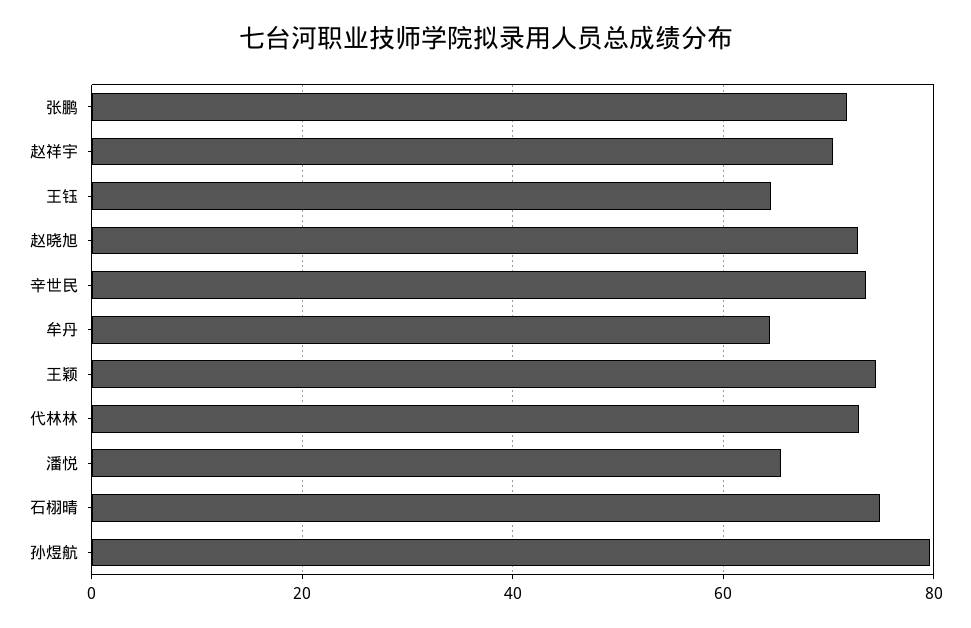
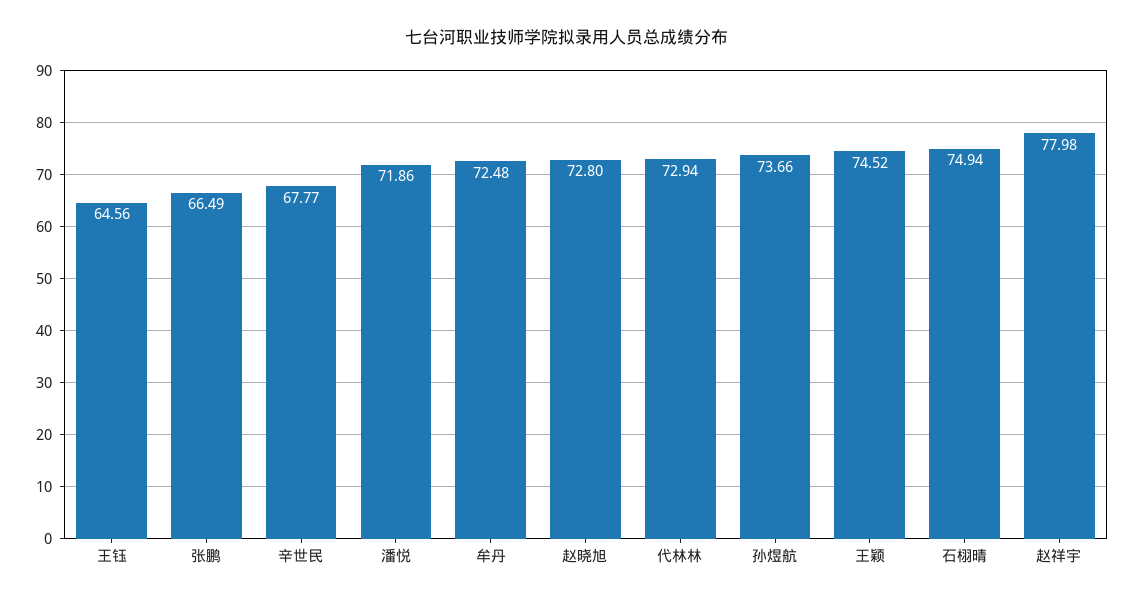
张鹏: 72 -> 66.49
赵祥宇: 70 -> 77.98
辛世民: 74 -> 67.77
牟丹: 64 -> 72.48
潘悦: 66 -> 71.86
孙煜航: 80 -> 73.66

